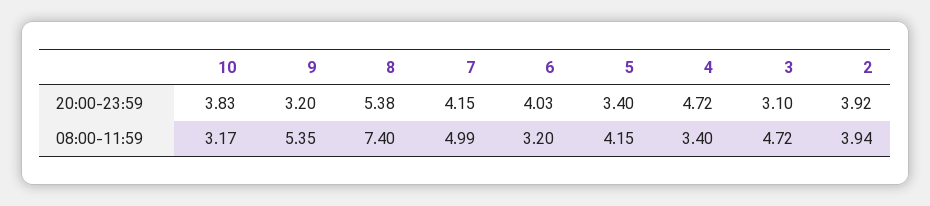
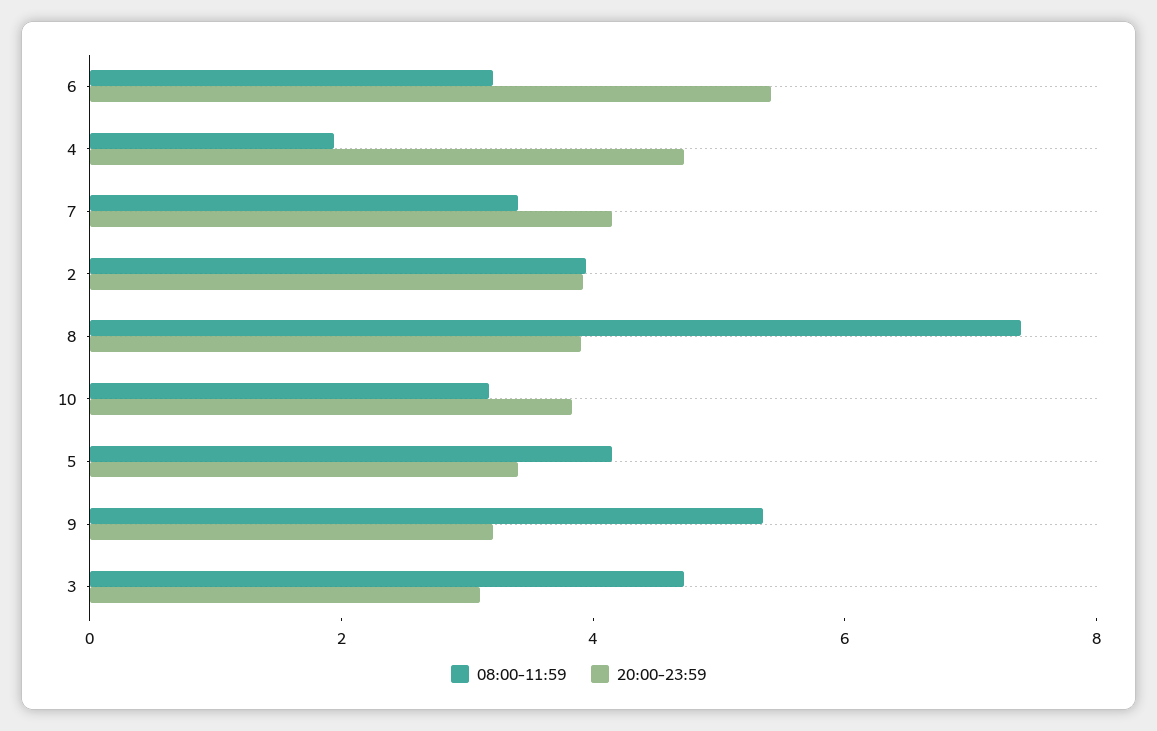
20:00-23:59, 8: 5.38 -> 4
20:00-23:59, 6: 4.03 -> 5.5
08:00-11:59, 7: 4.99 -> 3.5
08:00-11:59, 4: 3.4 -> 2

